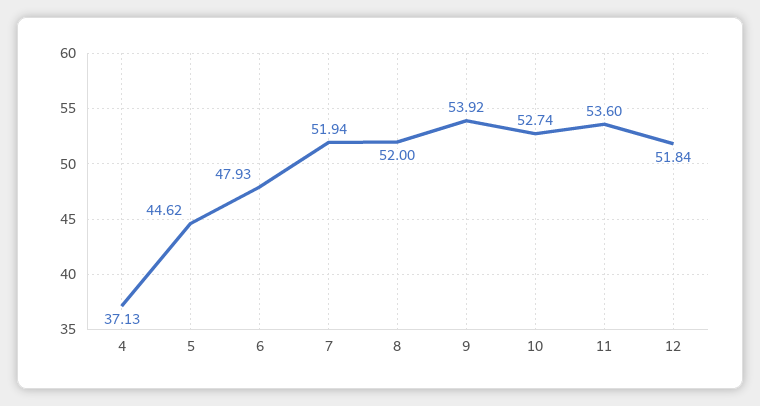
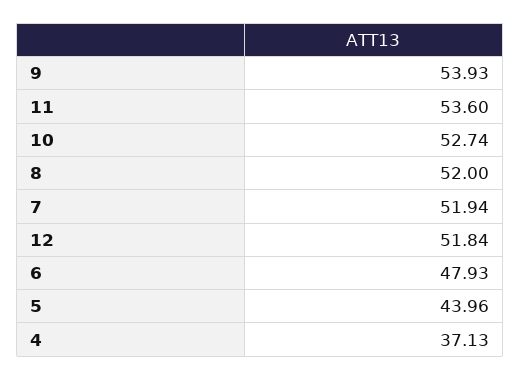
5: 44.62 -> 43.96
9: 53.92 -> 53.93

